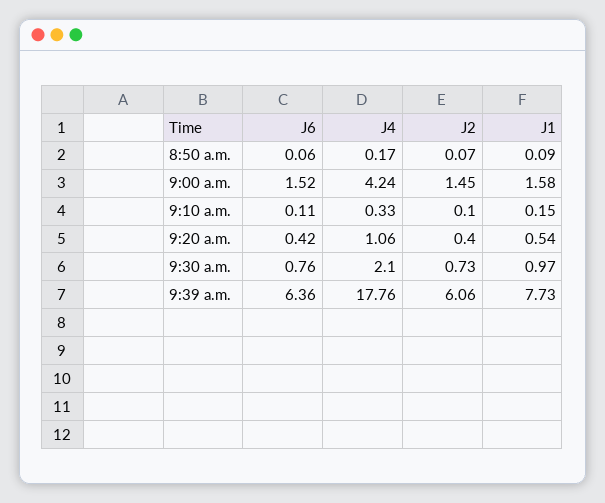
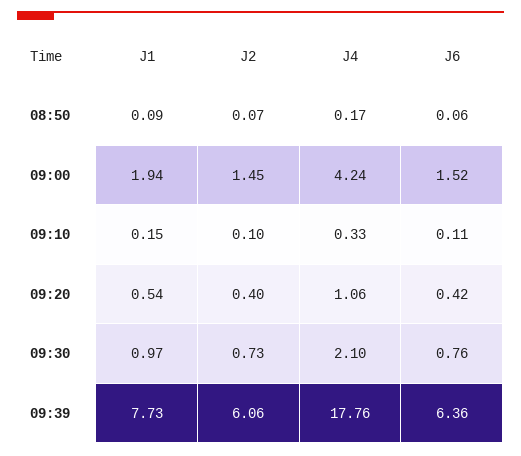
J1, 9:00 a.m.: 1.58 -> 1.94

